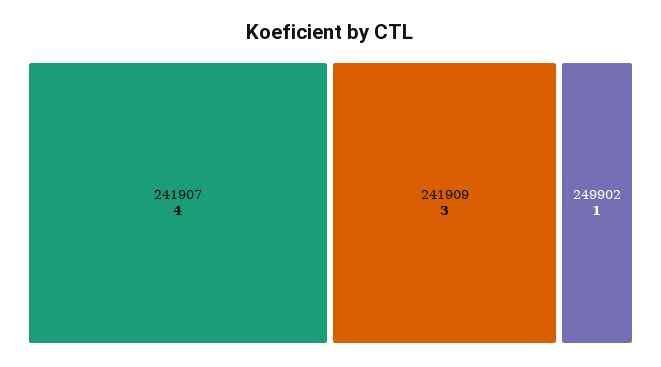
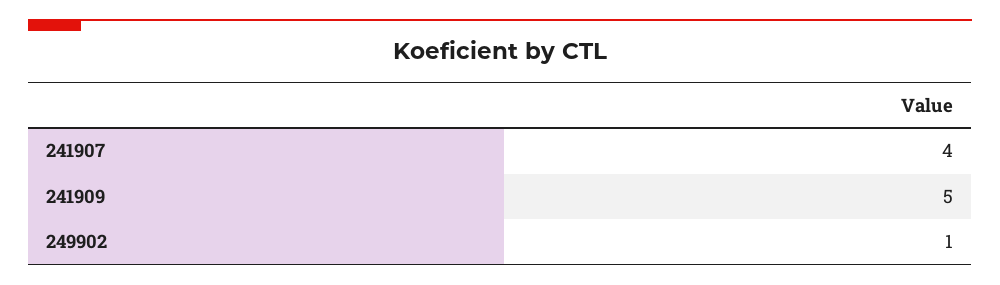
241909: 3 -> 5

